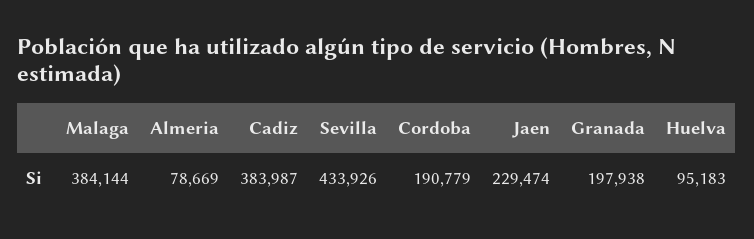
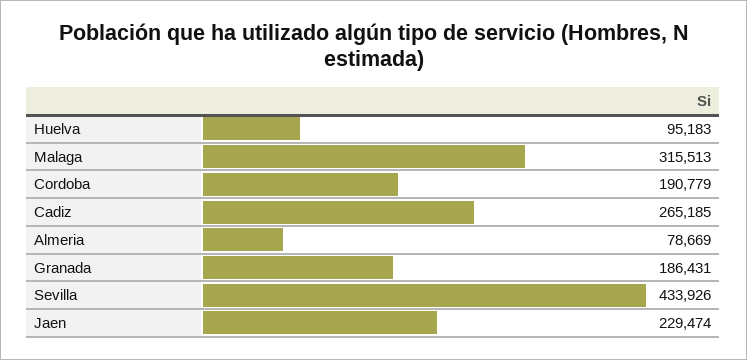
Malaga: 384144 -> 315513
Cadiz: 383987 -> 265185
Granada: 197938 -> 186431

